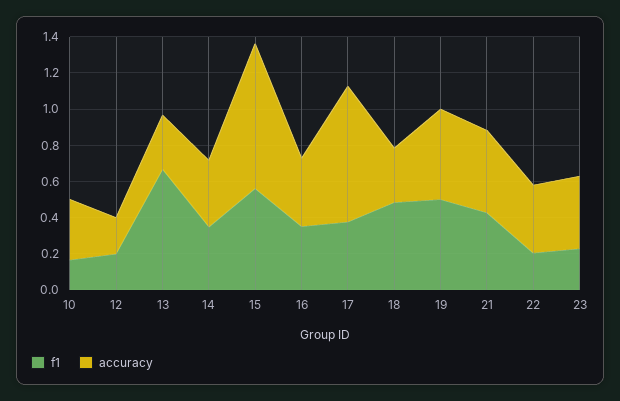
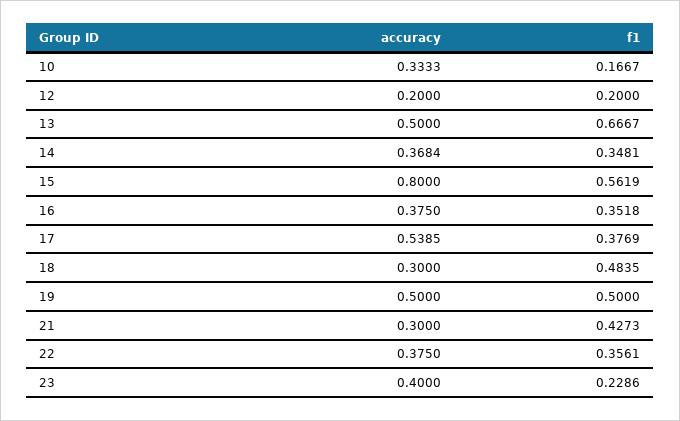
accuracy, 13: 0.3 -> 0.5
accuracy, 17: 0.75 -> 0.5385
accuracy, 21: 0.45 -> 0.3
f1, 22: 0.2 -> 0.3561

